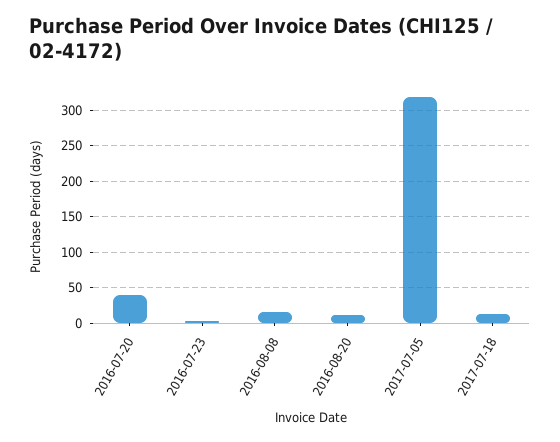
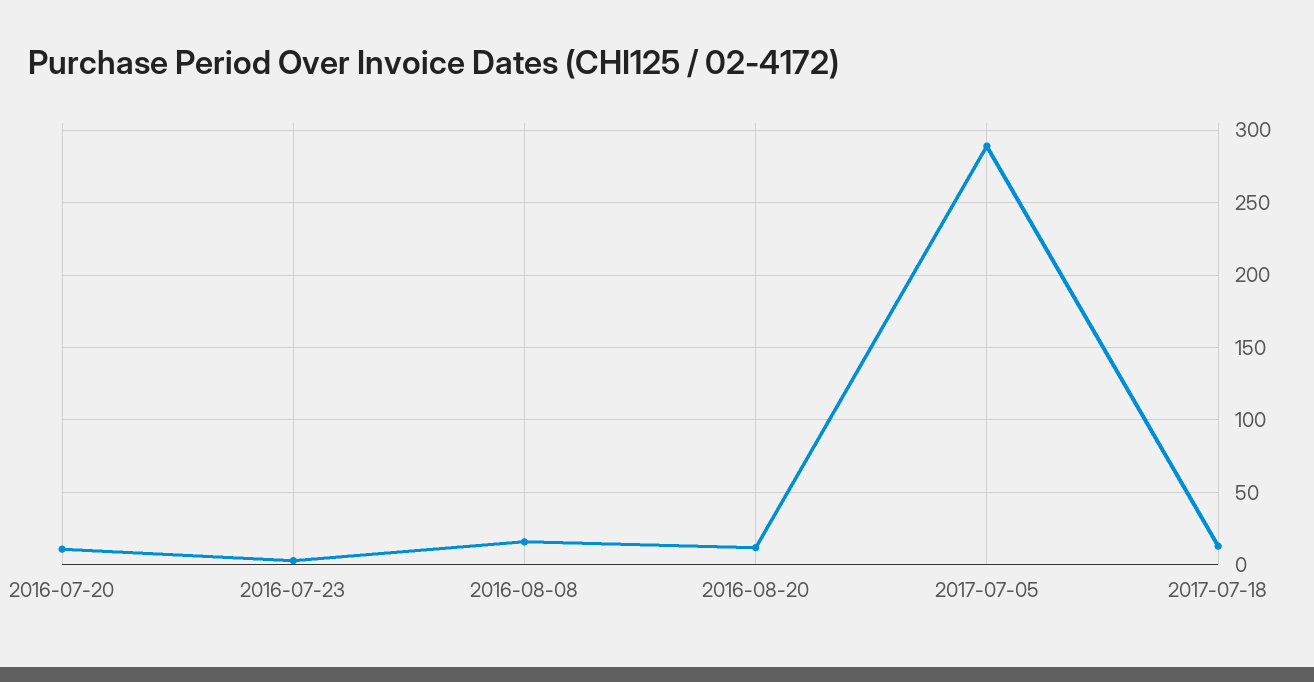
2016-07-20: 40 -> 10
2017-07-05: 320 -> 290

